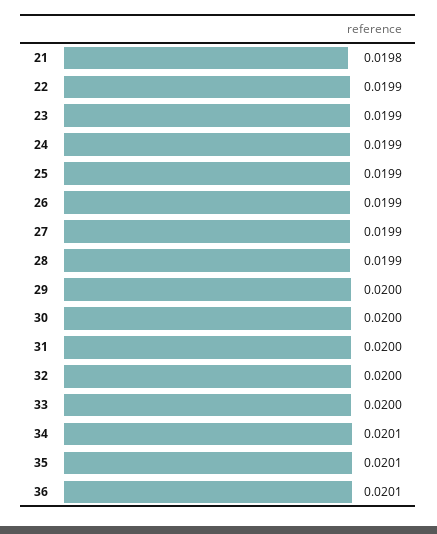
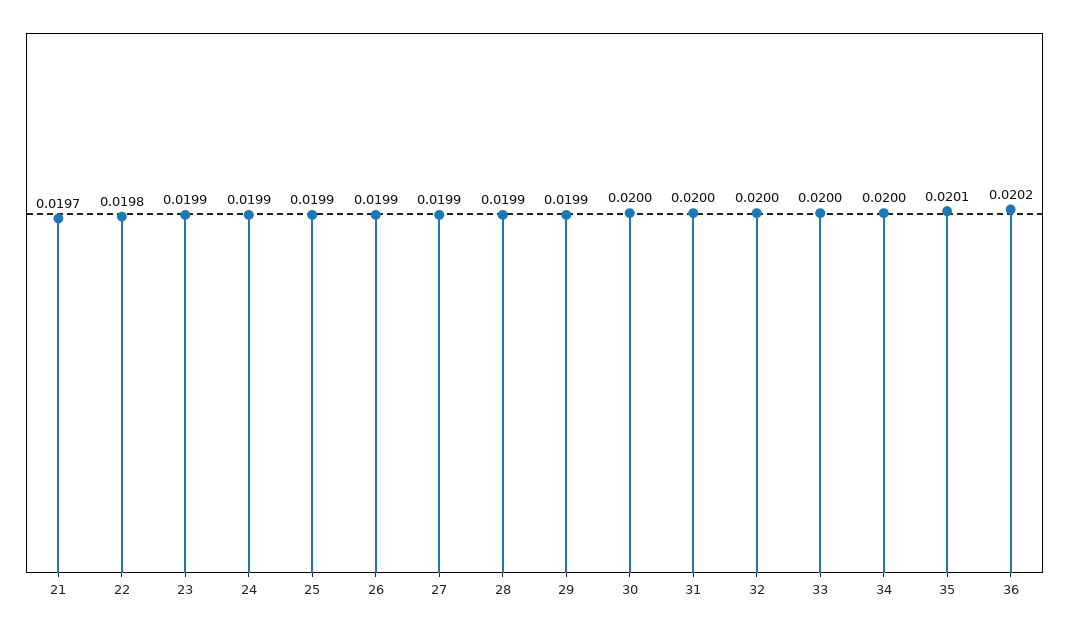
21: 0.0198 -> 0.0197
22: 0.0199 -> 0.0198
29: 0.02 -> 0.0199
34: 0.0201 -> 0.02
36: 0.0201 -> 0.0202

